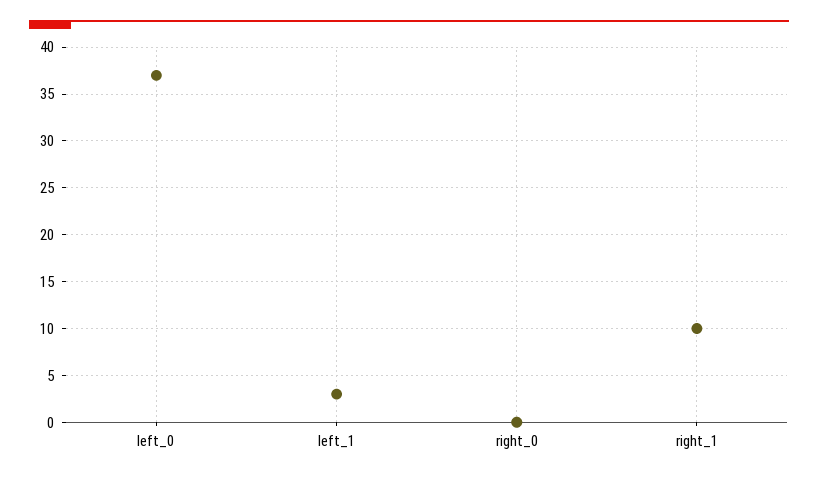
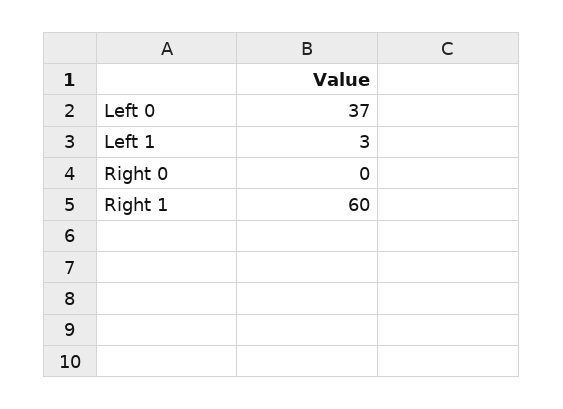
right_1: 10 -> 60

